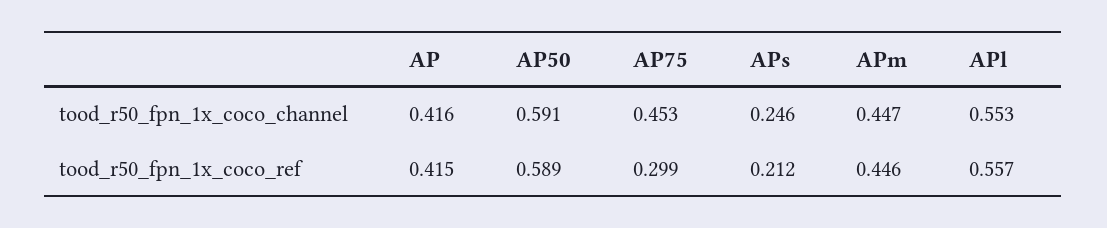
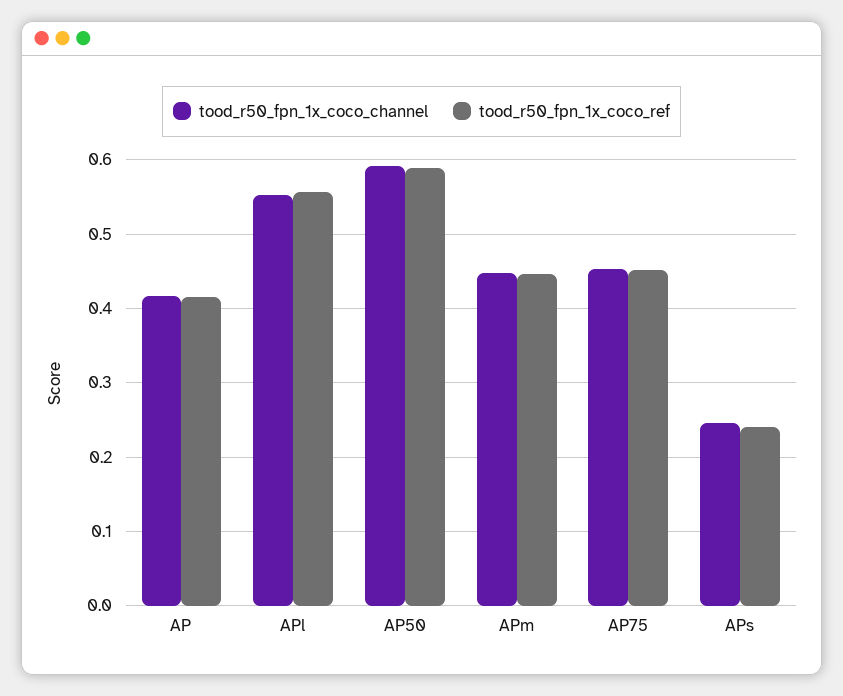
tood_r50_fpn_1x_coco_ref, AP75: 0.299 -> 0.45
tood_r50_fpn_1x_coco_ref, APs: 0.212 -> 0.24

